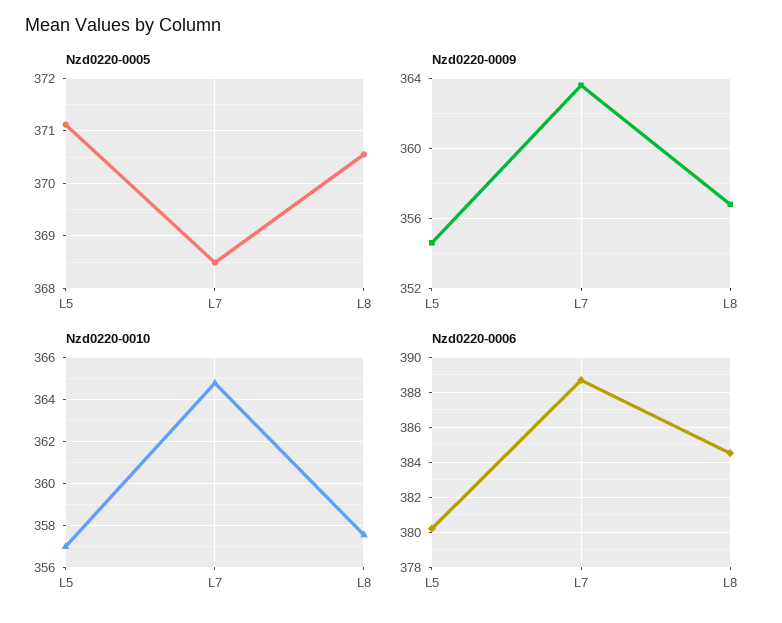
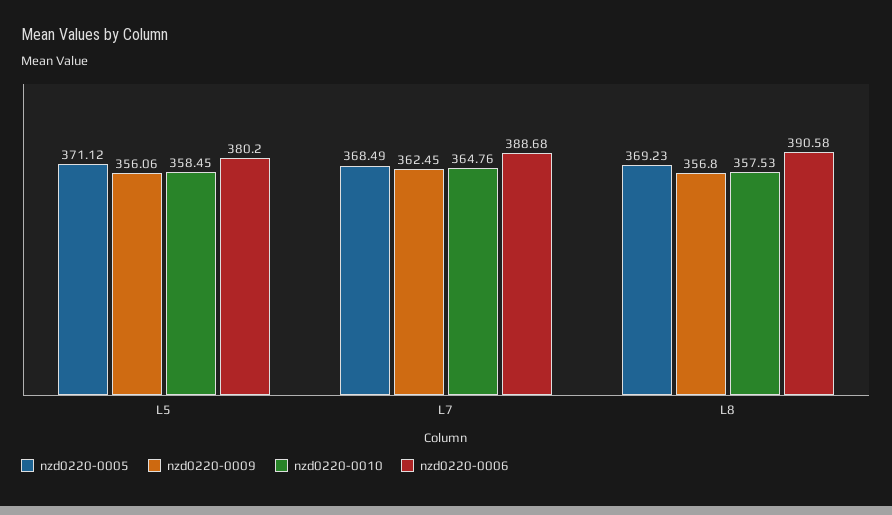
Nzd0220-0005, L8: 370.6 -> 369.23
Nzd0220-0009, L5: 354.5 -> 356.06
Nzd0220-0009, L7: 363.5 -> 362.45
Nzd0220-0010, L5: 357 -> 358.45
Nzd0220-0006, L8: 384.5 -> 390.58

